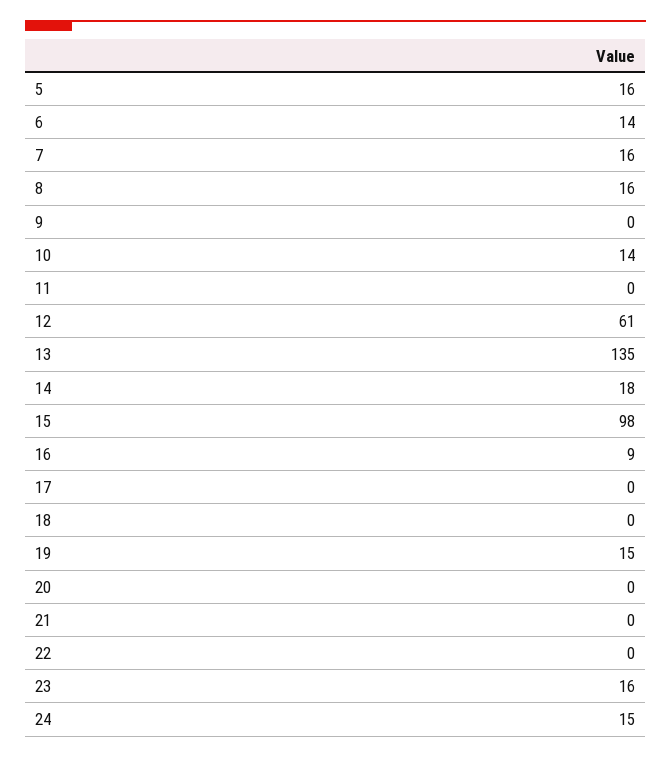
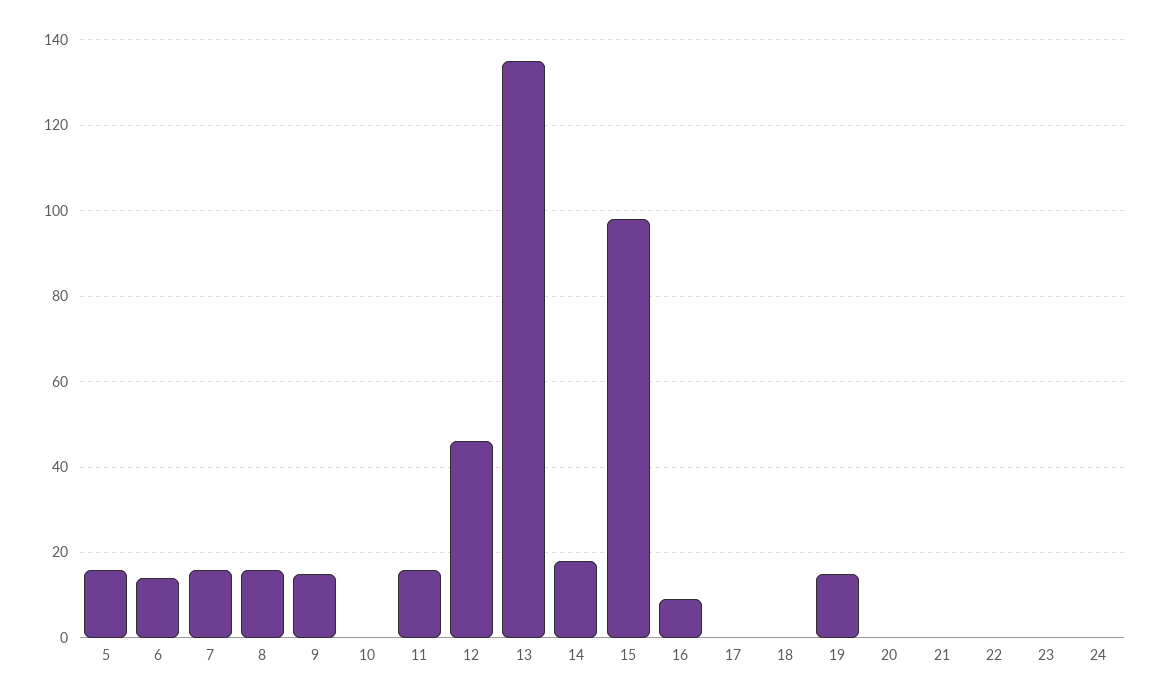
9: 0 -> 15
10: 14 -> 0
11: 0 -> 15
12: 61 -> 45
23: 16 -> 0
24: 15 -> 0

